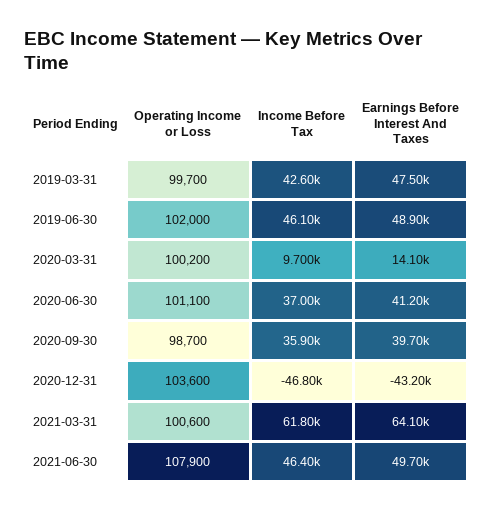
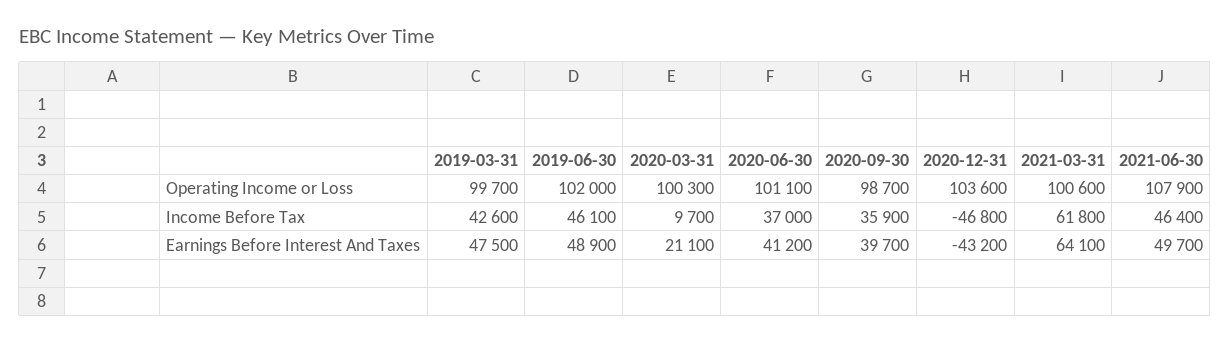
Operating Income or Loss, 2020-03-31: 100200 -> 100300
Earnings Before Interest And Taxes, 2020-03-31: 14100 -> 21100

